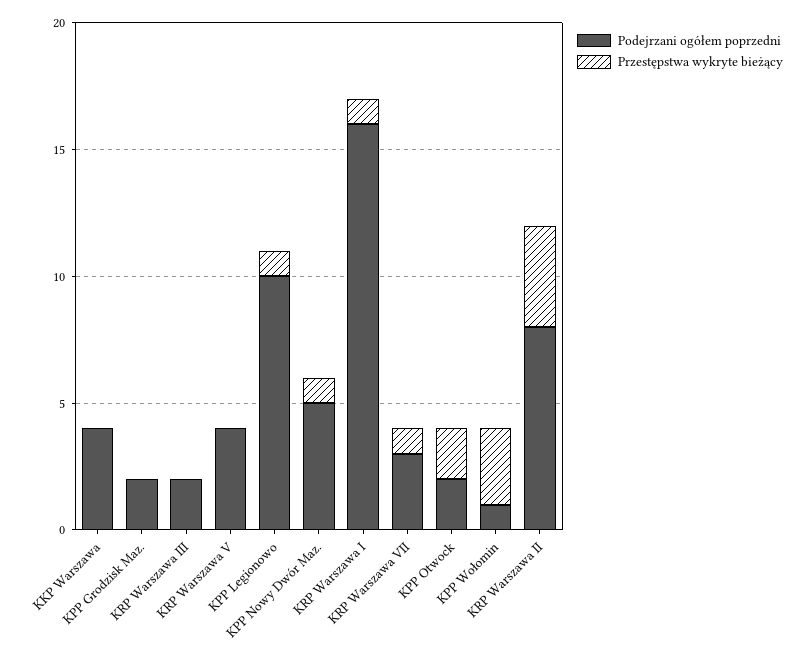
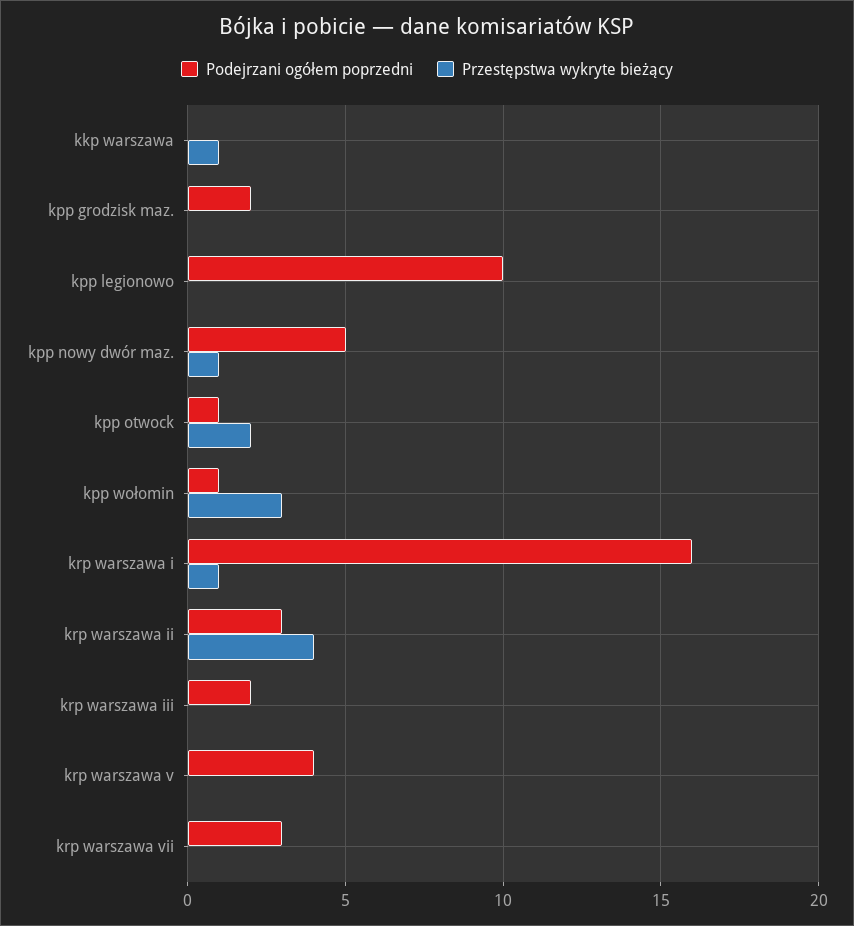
Podejrzani ogółem poprzedni, KKP Warszawa: 4 -> 0
Przestępstwa wykryte bieżący, KKP Warszawa: 0 -> 1
Przestępstwa wykryte bieżący, KPP Legionowo: 1 -> 0
Przestępstwa wykryte bieżący, KRP Warszawa VII: 1 -> 0
Podejrzani ogółem poprzedni, KPP Otwock: 2 -> 1
Podejrzani ogółem poprzedni, KRP Warszawa II: 8 -> 3

